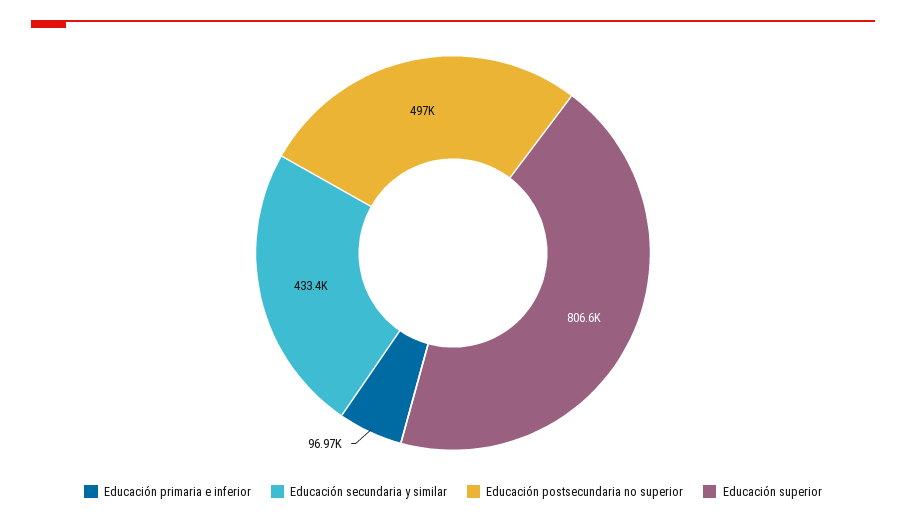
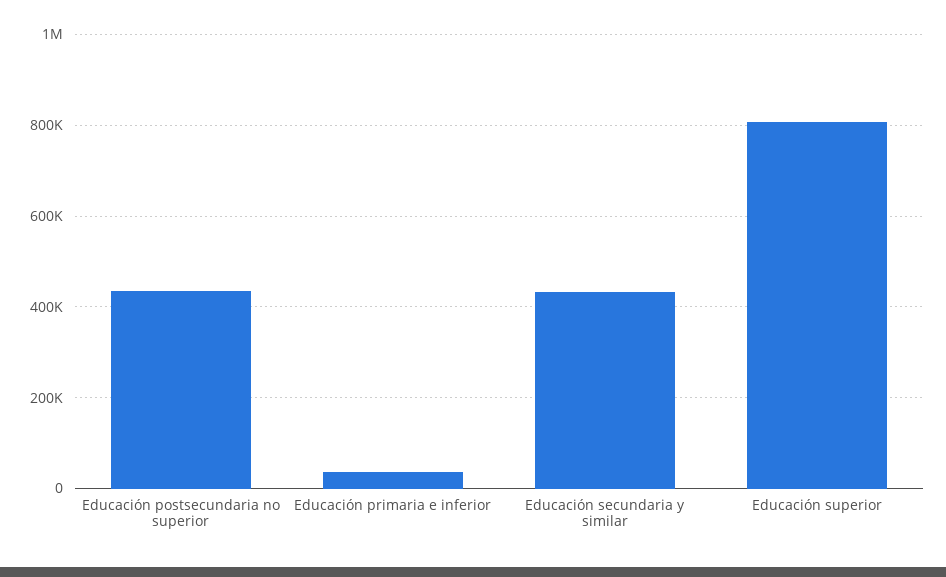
Educación primaria e inferior: 96970 -> 40000
Educación postsecundaria no superior: 497000 -> 440000

